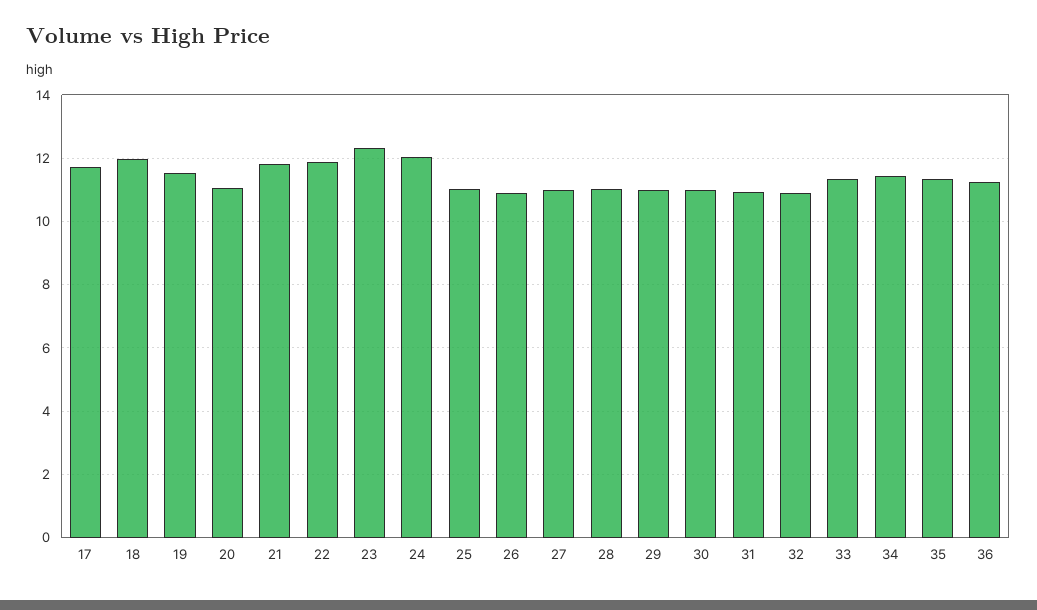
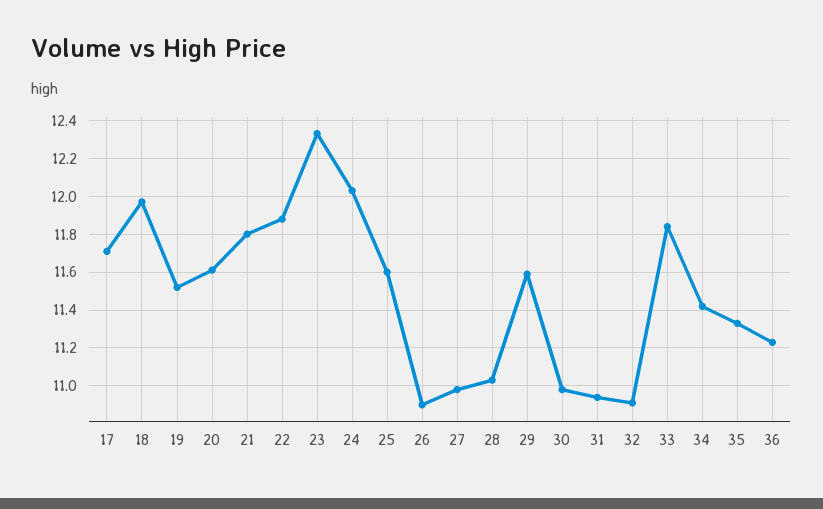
20: 11 -> 11.6
25: 11 -> 11.6
29: 11 -> 11.6
33: 11.4 -> 11.85

